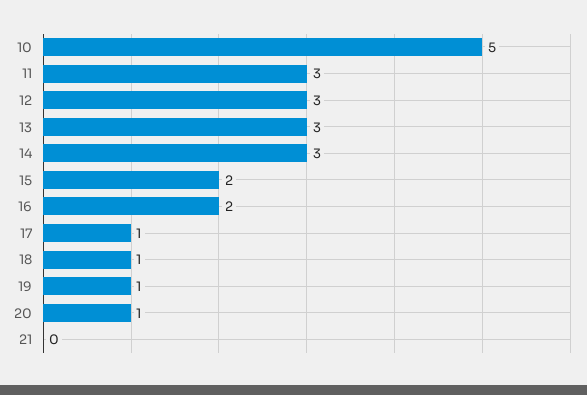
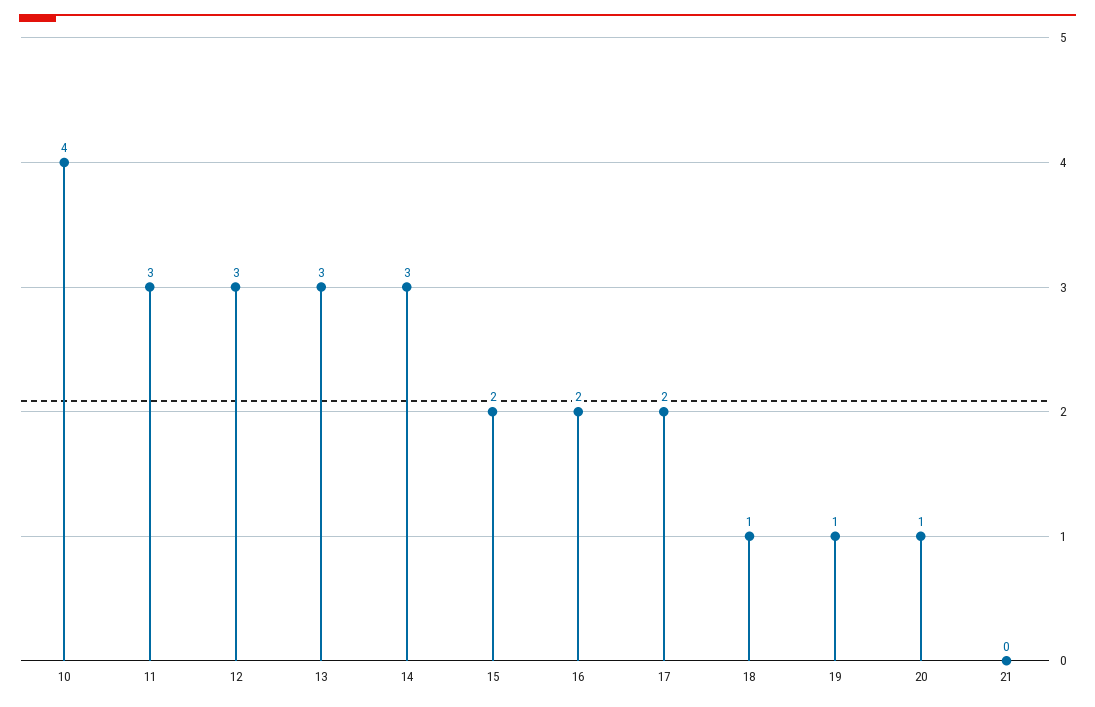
10: 5 -> 4
17: 1 -> 2

